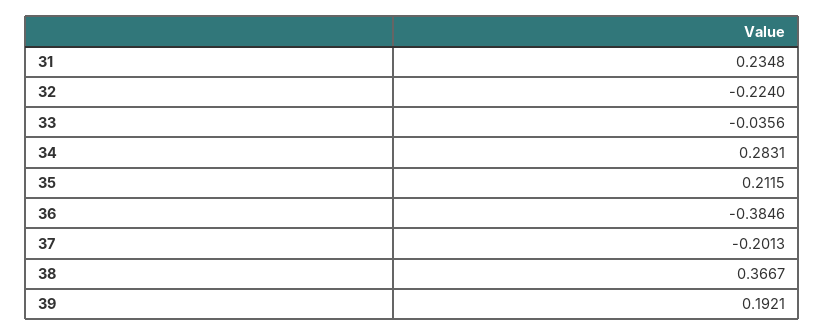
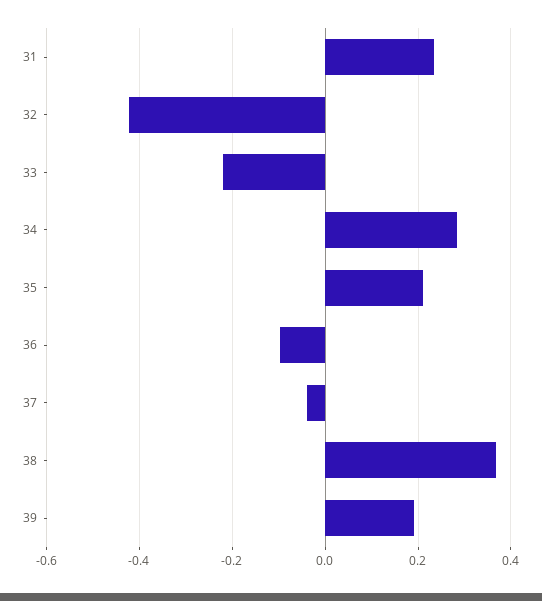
32: -0.224 -> -0.42
33: -0.0356 -> -0.22
36: -0.3846 -> -0.1
37: -0.2013 -> -0.04

